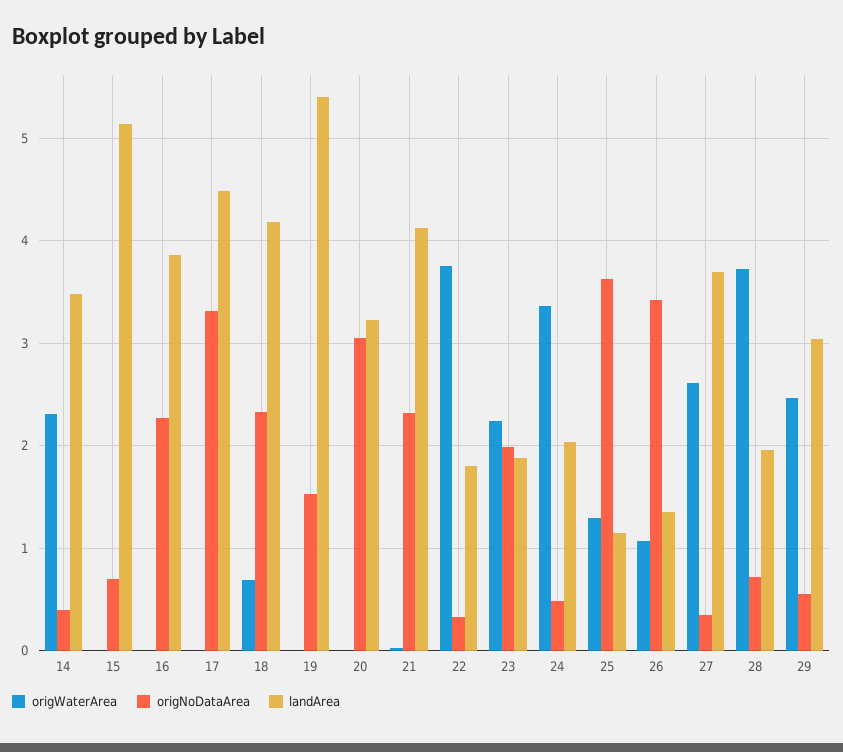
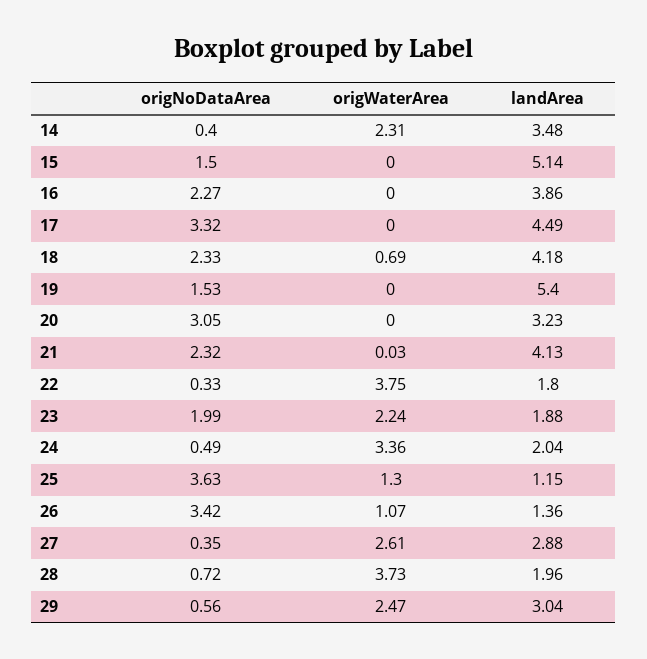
origNoDataArea, 15: 0.7 -> 1.5
landArea, 27: 3.7 -> 2.88

